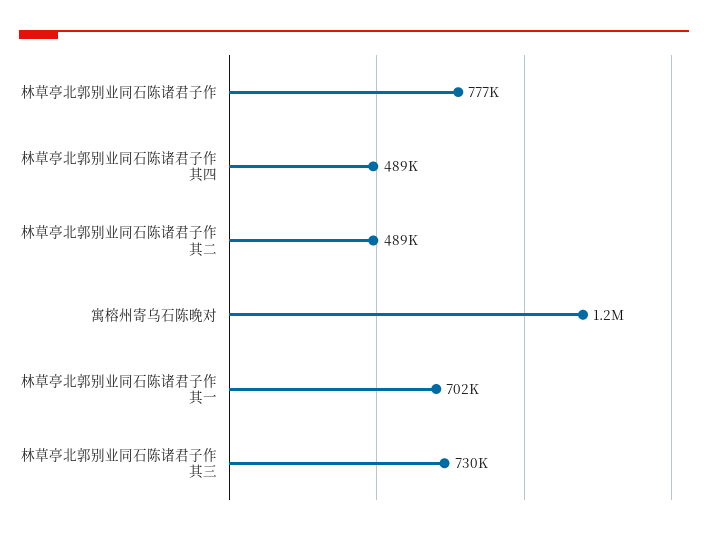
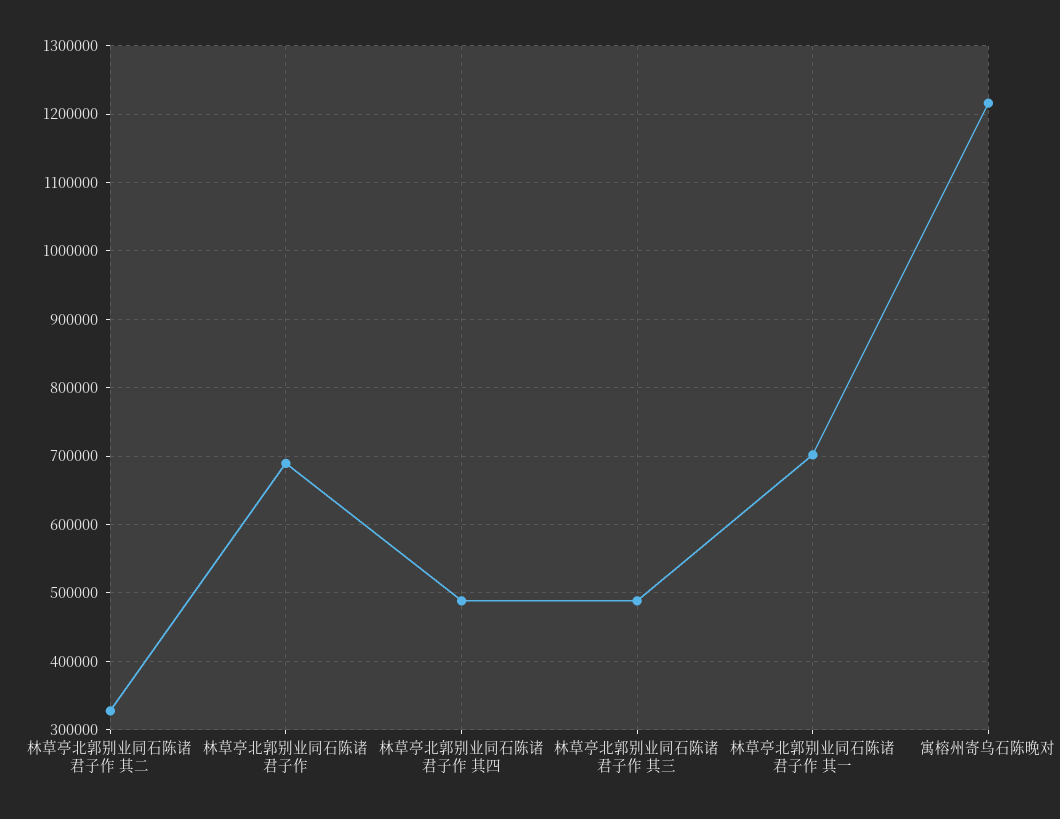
林草亭北郭别业同石陈诸君子作: 777000 -> 690000
林草亭北郭别业同石陈诸君子作 其二: 489000 -> 330000
林草亭北郭别业同石陈诸君子作 其三: 730000 -> 490000

